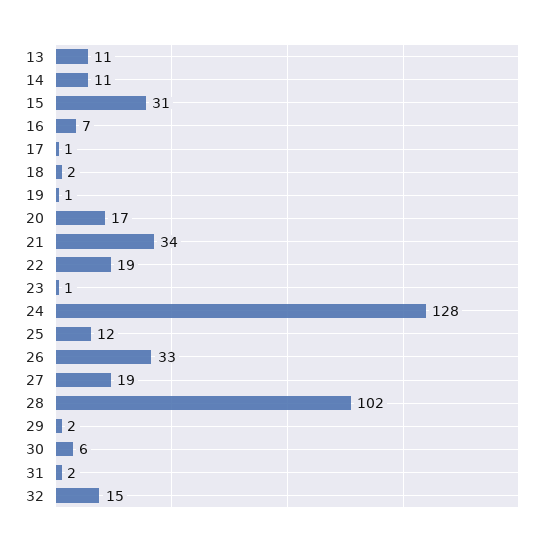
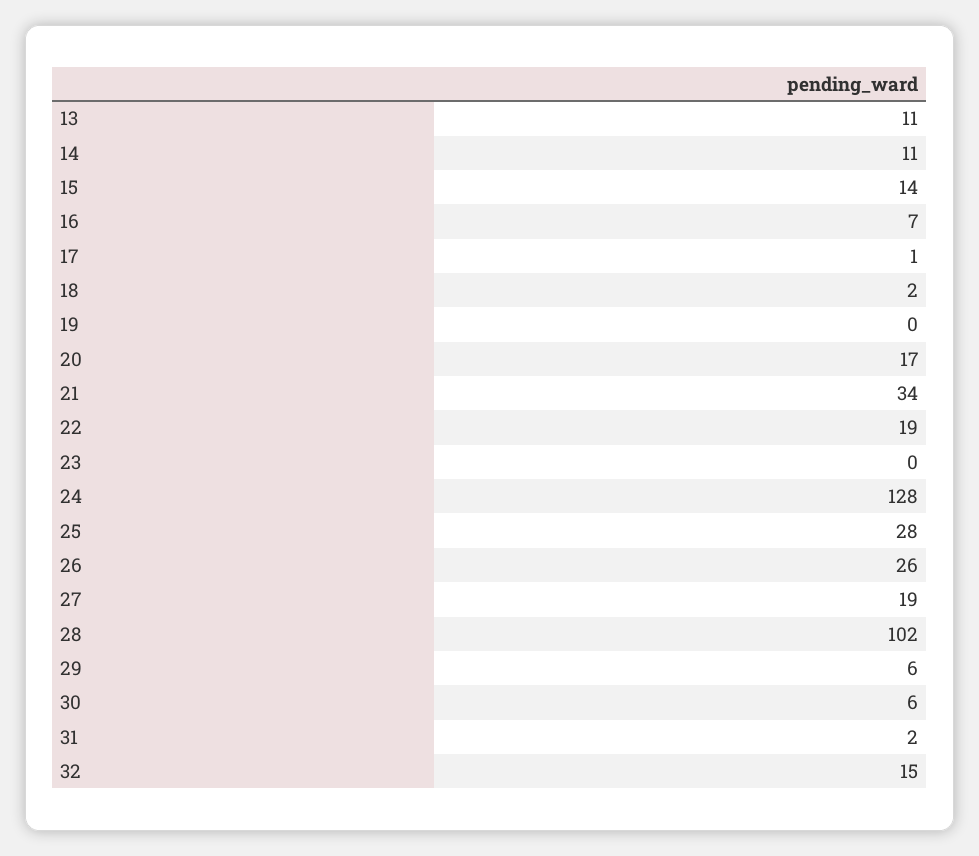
15: 31 -> 14
19: 1 -> 0
23: 1 -> 0
25: 12 -> 28
26: 33 -> 26
29: 2 -> 6

